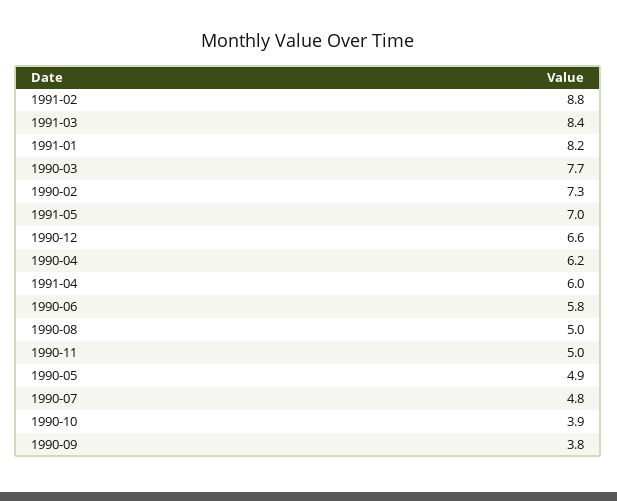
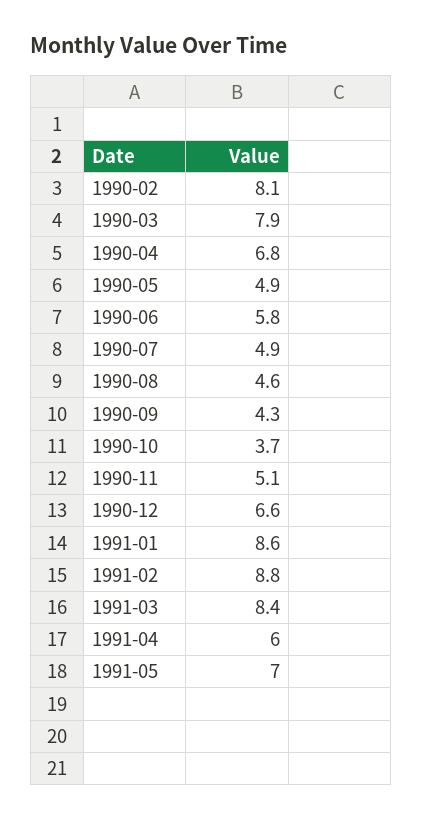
1991-01: 8.2 -> 8.6
1990-03: 7.7 -> 7.9
1990-02: 7.3 -> 8.1
1990-04: 6.2 -> 6.8
1990-08: 5 -> 4.6
1990-11: 5 -> 5.1
1990-07: 4.8 -> 4.9
1990-10: 3.9 -> 3.7
1990-09: 3.8 -> 4.3

